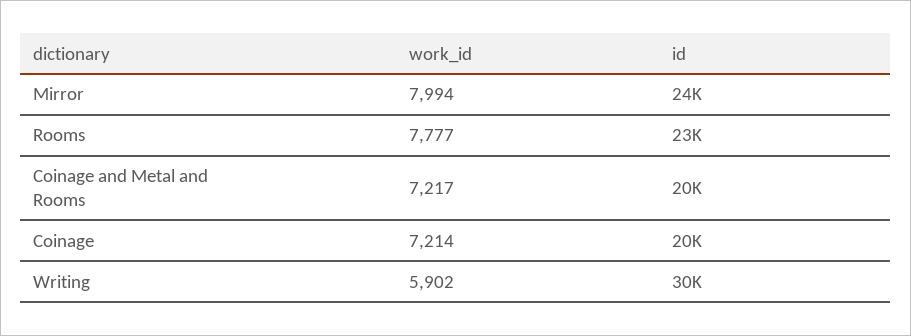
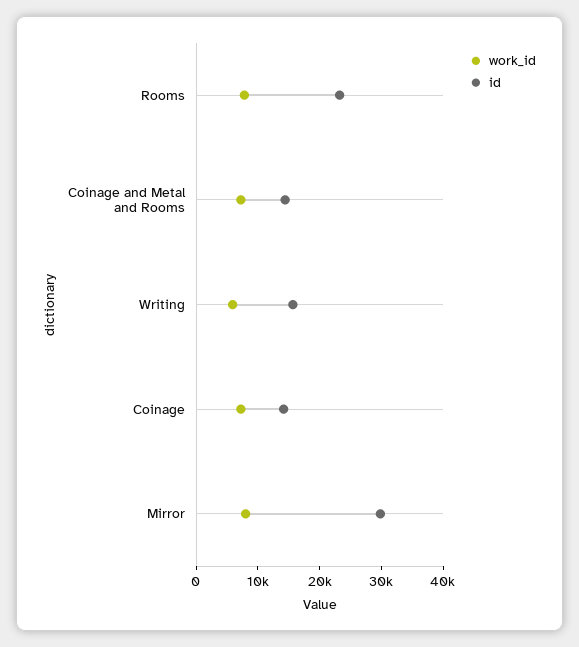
id, Mirror: 24000 -> 30000
id, Coinage and Metal and Rooms: 20000 -> 14000
id, Coinage: 20000 -> 14000
id, Writing: 30000 -> 16000

